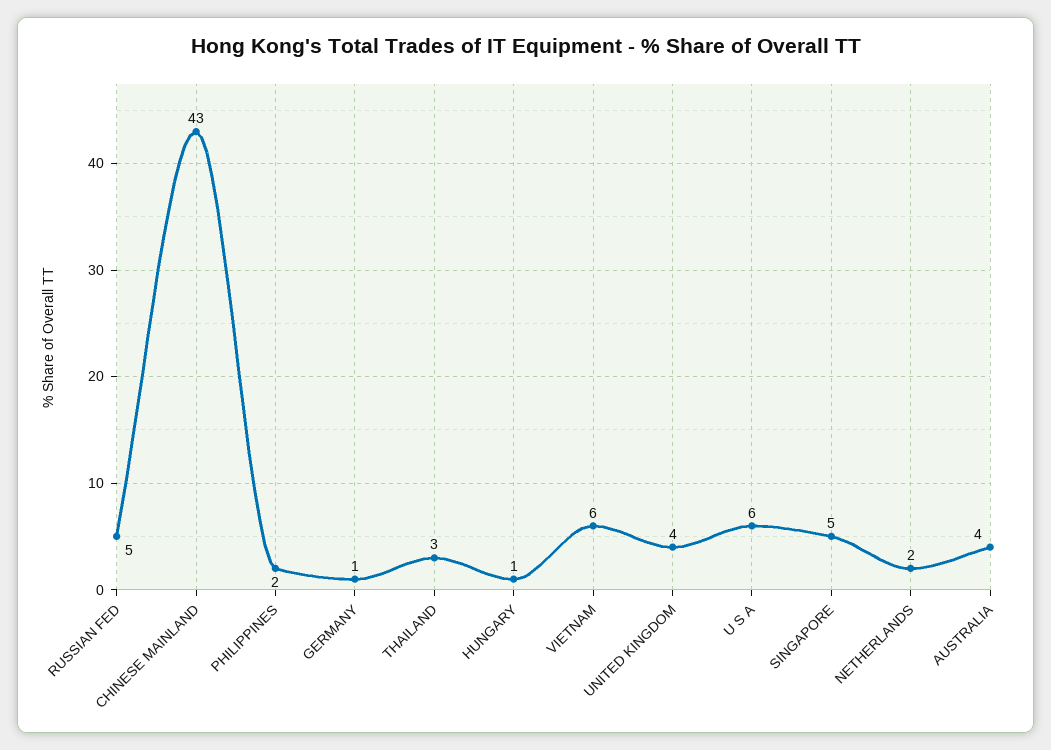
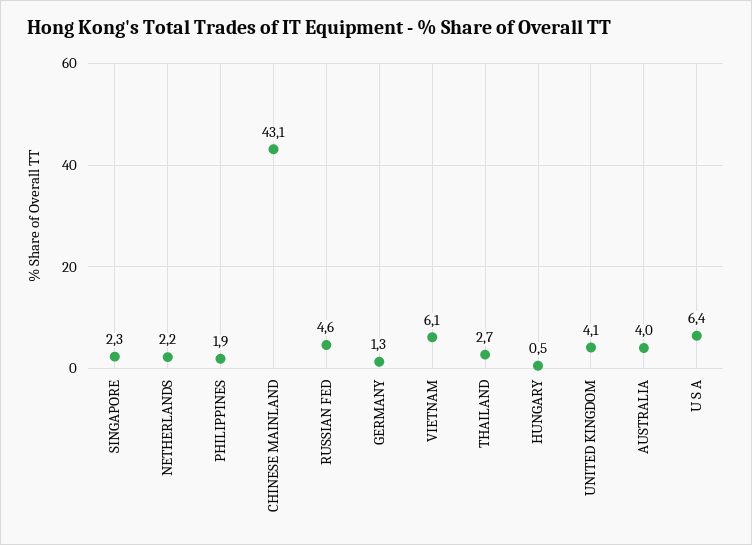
SINGAPORE: 5 -> 2.3

